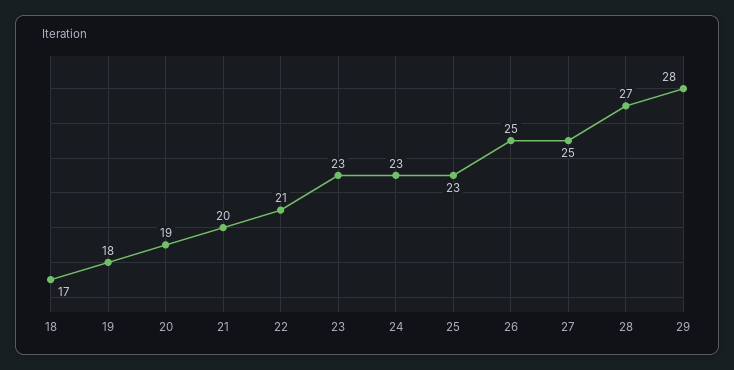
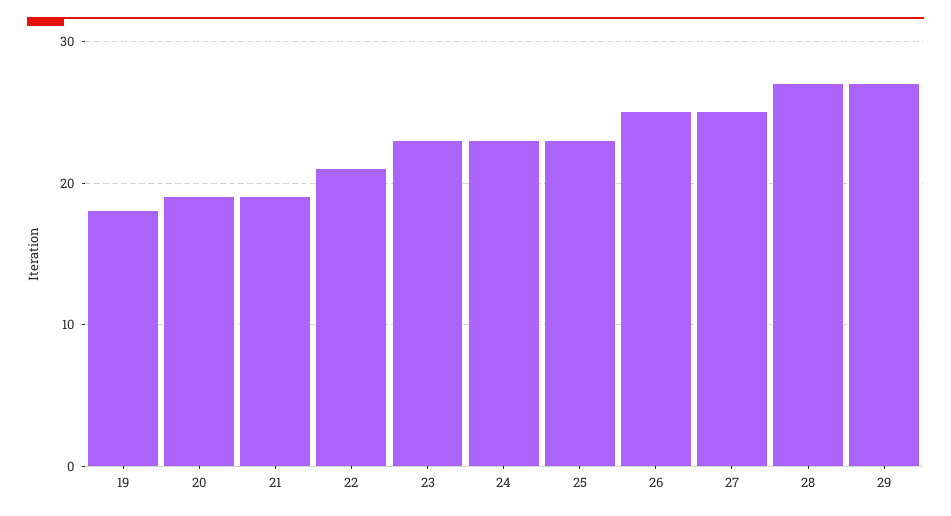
18: 17 -> none
21: 20 -> 19
29: 28 -> 27

